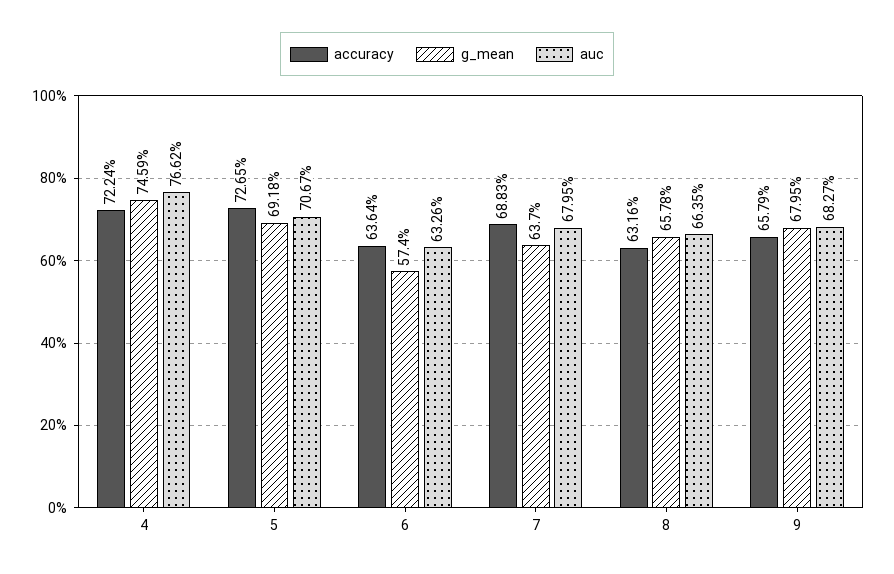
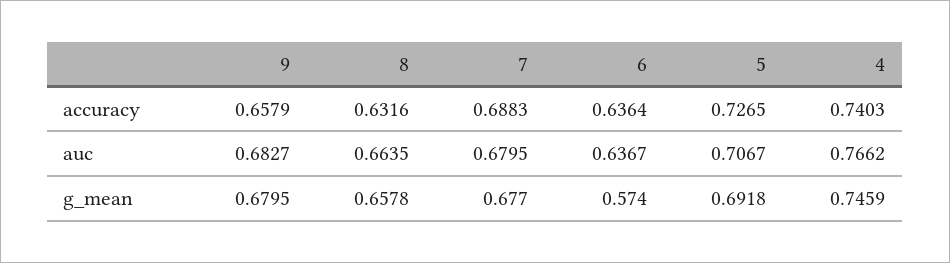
accuracy, 4: 0.7224 -> 0.7403
auc, 6: 0.6326 -> 0.6367
g_mean, 7: 0.637 -> 0.677

